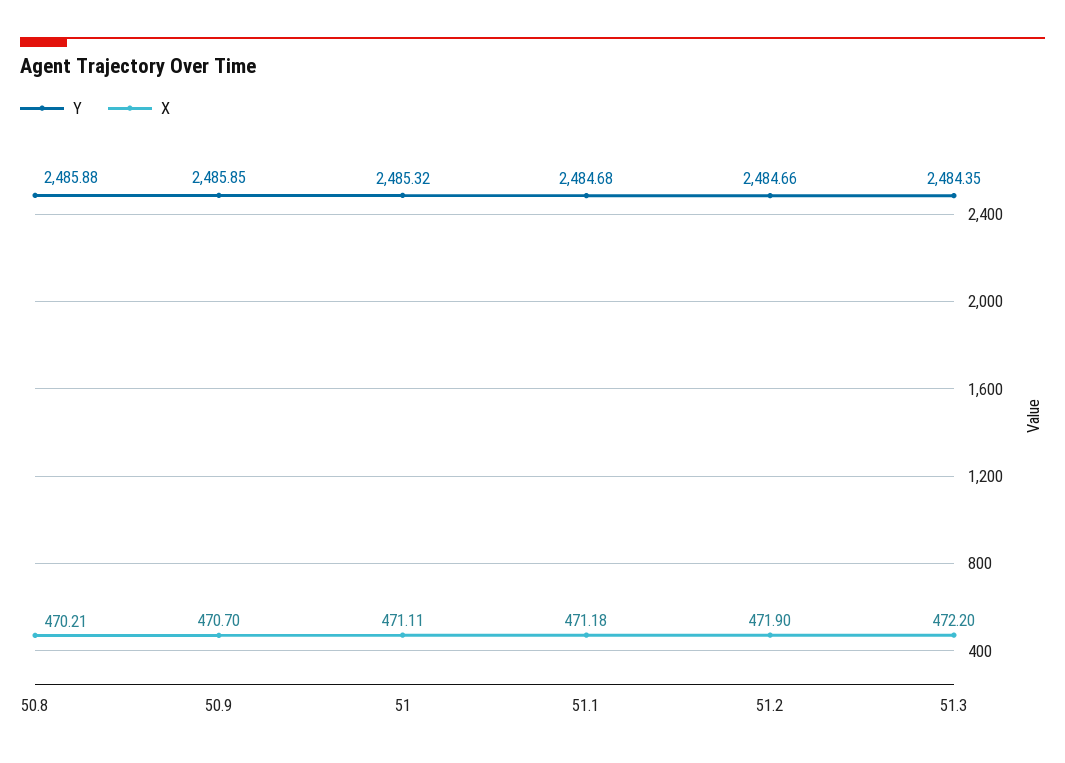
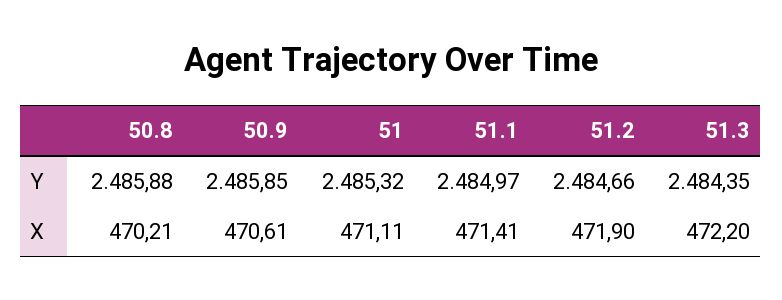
X, 50.9: 470.7 -> 470.61
Y, 51.1: 2484.68 -> 2484.97
X, 51.1: 471.18 -> 471.41

